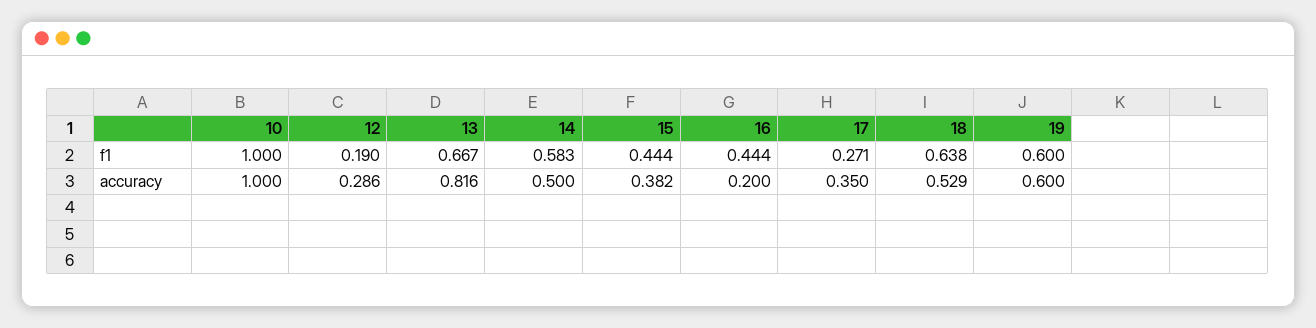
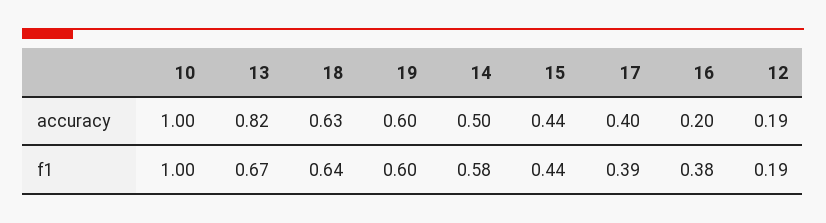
16, f1: 0.444 -> 0.38
17, f1: 0.271 -> 0.39
12, accuracy: 0.286 -> 0.19
15, accuracy: 0.382 -> 0.44
17, accuracy: 0.35 -> 0.4
18, accuracy: 0.529 -> 0.63

